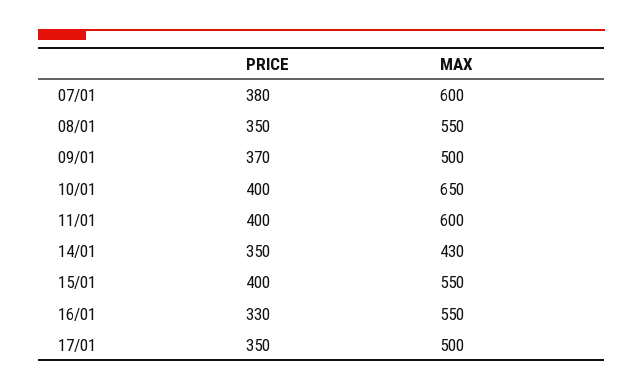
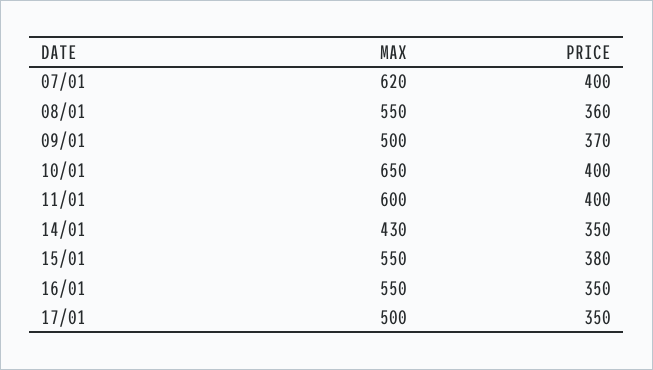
PRICE, 07/01: 380 -> 400
MAX, 07/01: 600 -> 620
PRICE, 08/01: 350 -> 360
PRICE, 15/01: 400 -> 380
PRICE, 16/01: 330 -> 350

